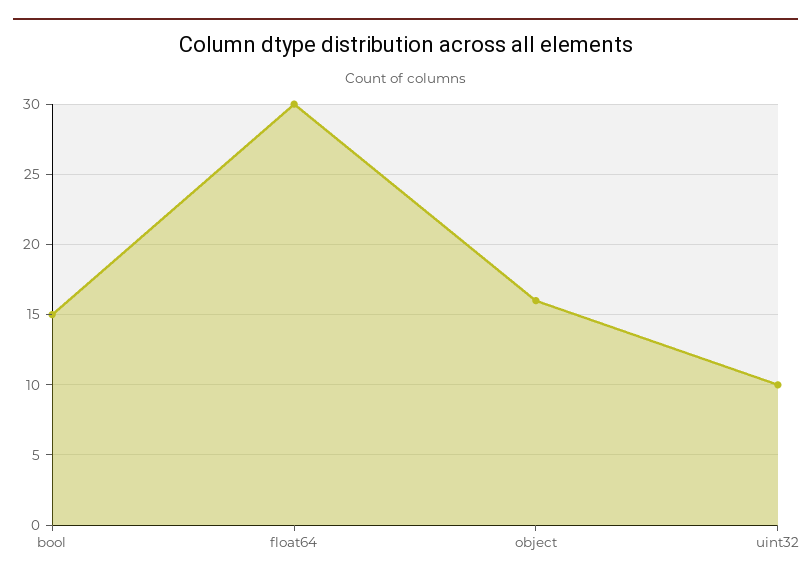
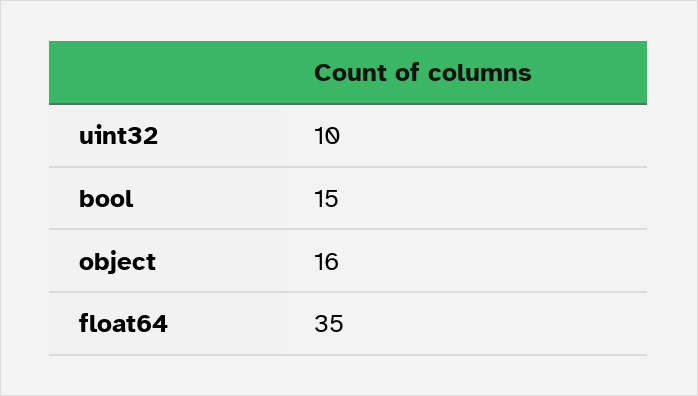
float64: 30 -> 35

